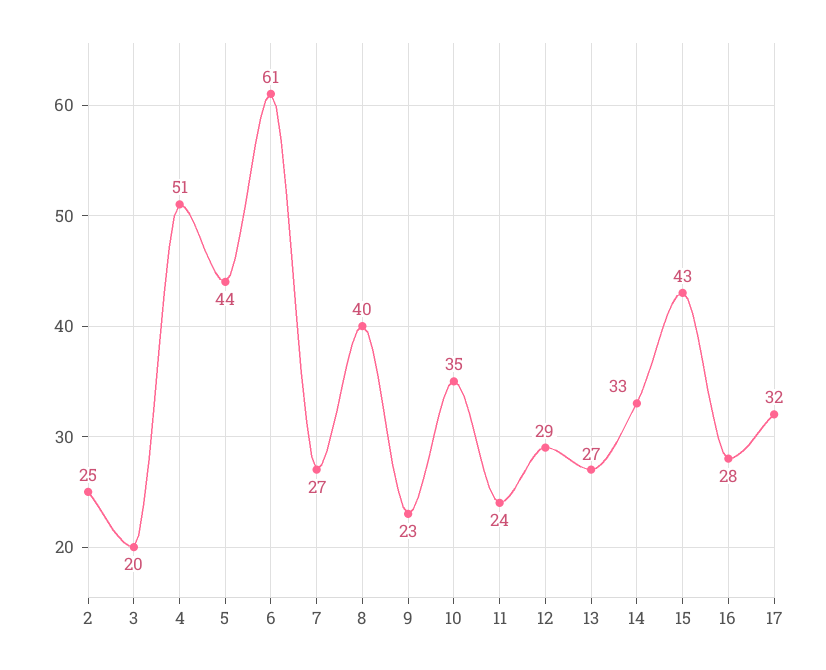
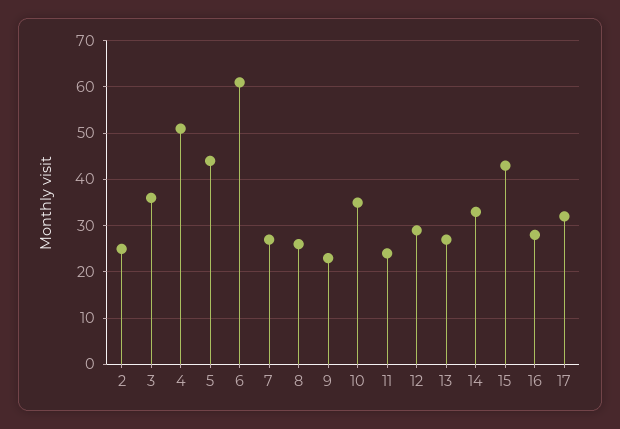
3: 20 -> 35
8: 40 -> 25

